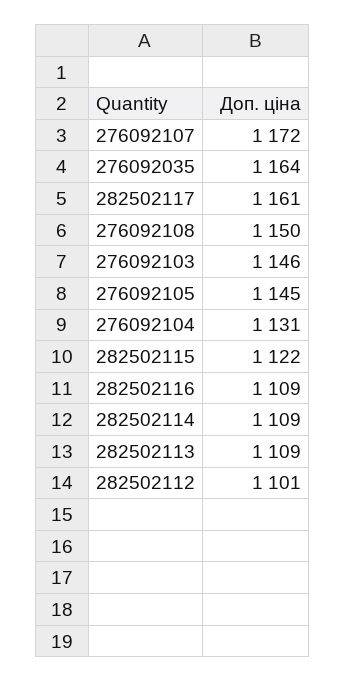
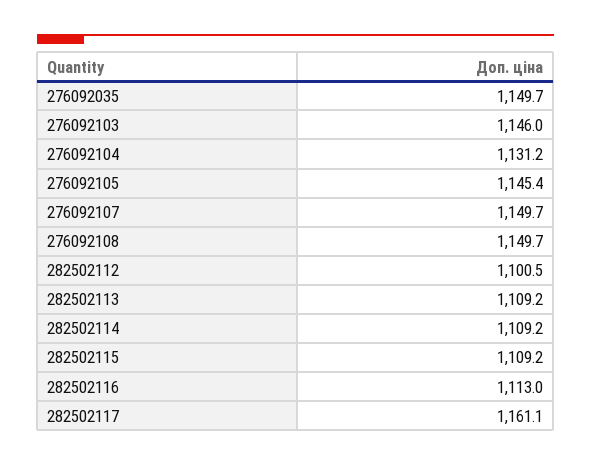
276092107: 1172 -> 1149.7
276092035: 1164 -> 1149.7
282502115: 1122 -> 1109.2
282502116: 1109 -> 1113

